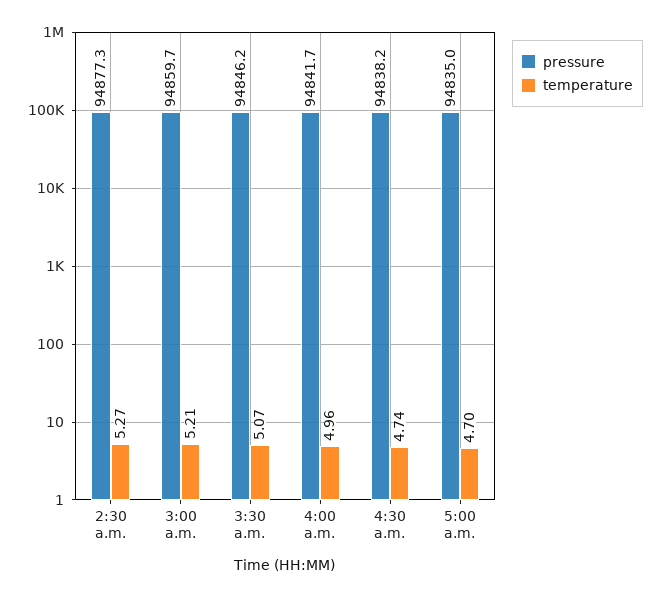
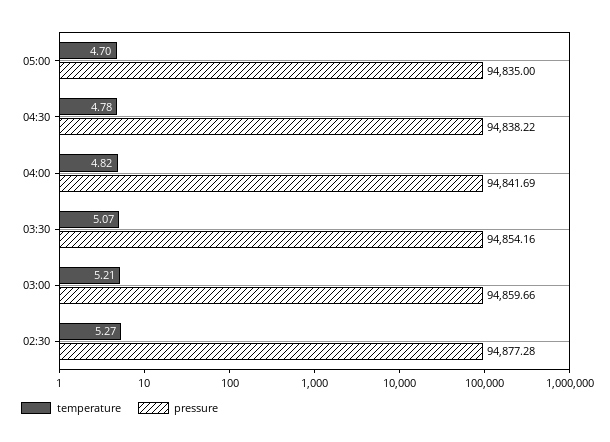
pressure, 3:30 a.m.: 94846.2 -> 94854.16
temperature, 4:00 a.m.: 4.96 -> 4.82
temperature, 4:30 a.m.: 4.74 -> 4.78

